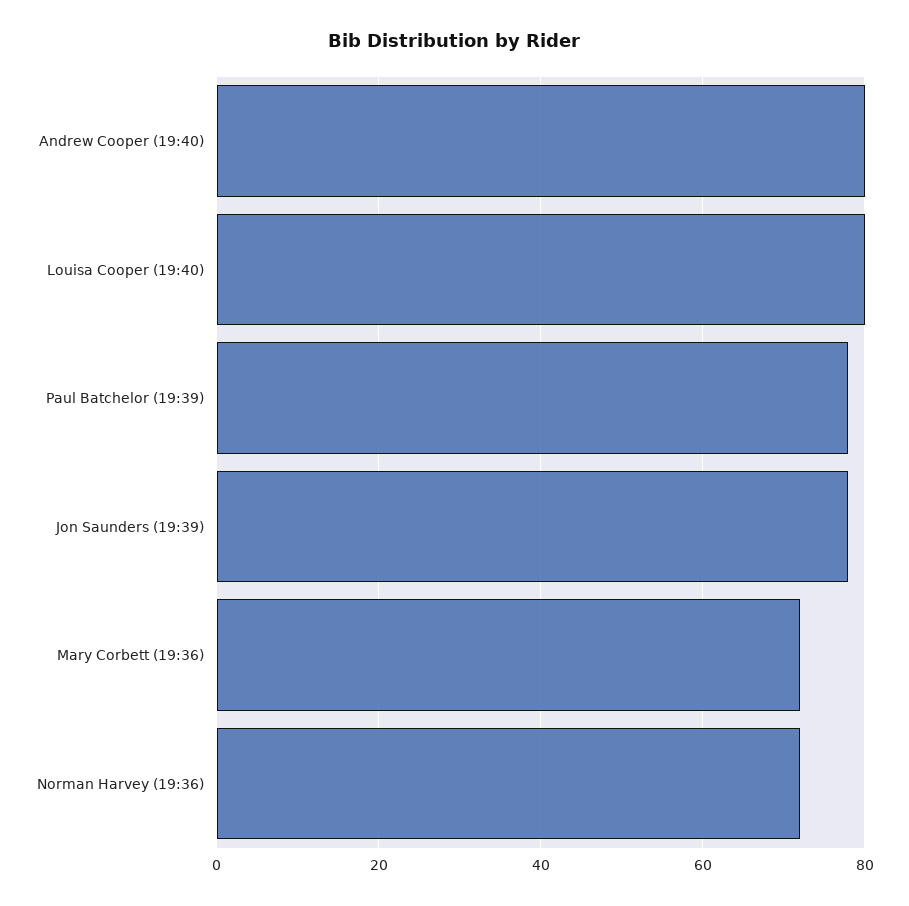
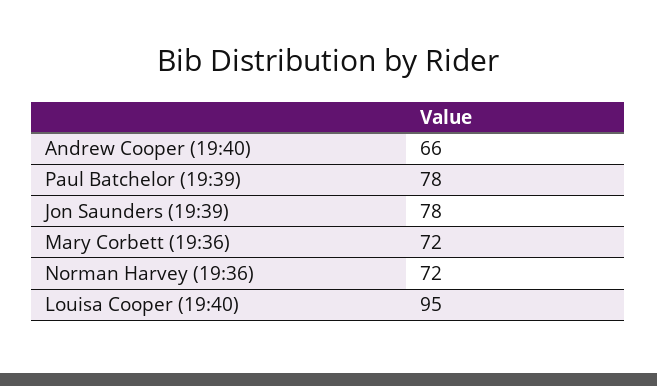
Andrew Cooper (19:40): 80 -> 66
Louisa Cooper (19:40): 80 -> 95

